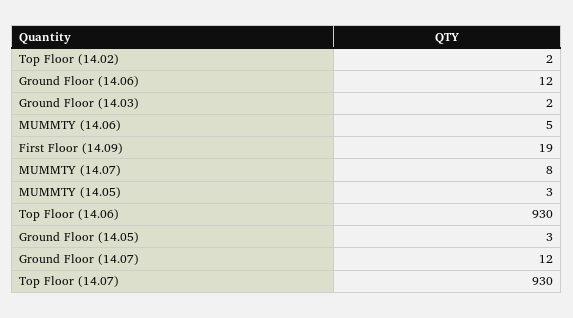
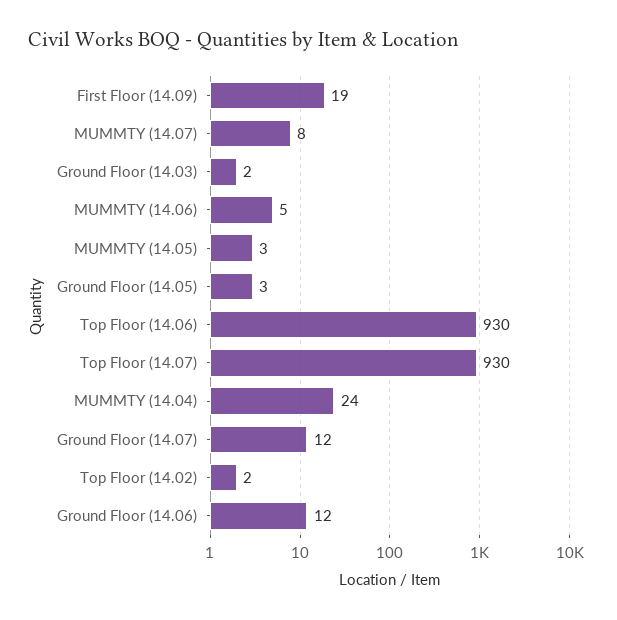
MUMMTY (14.04): none -> 24

